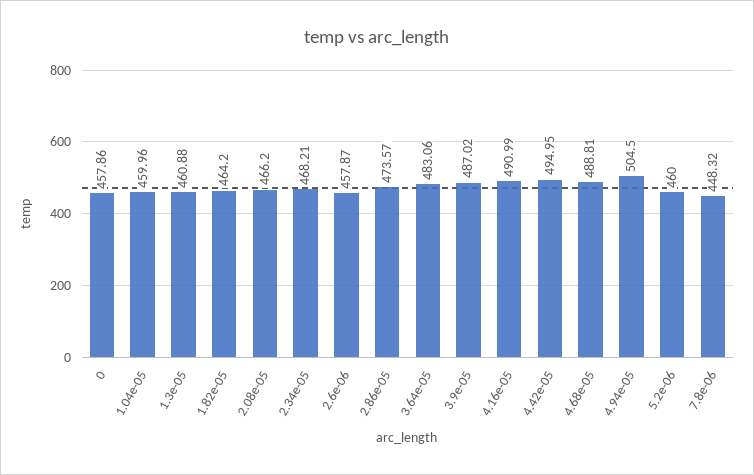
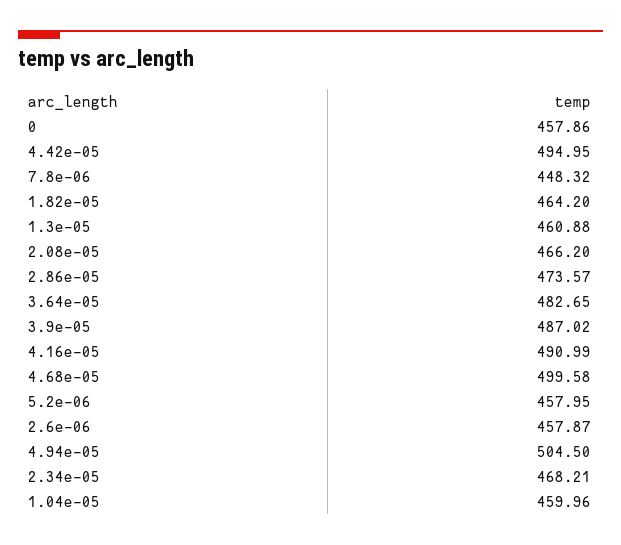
3.64e-05: 483.06 -> 482.65
4.68e-05: 488.81 -> 499.58
5.2e-06: 460 -> 457.95

